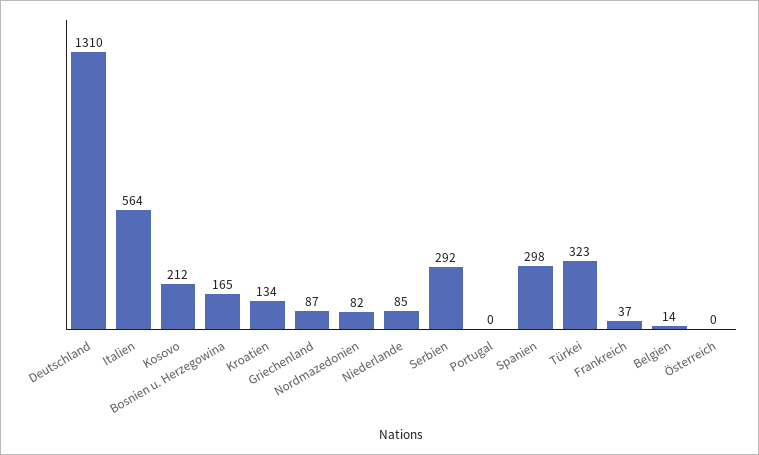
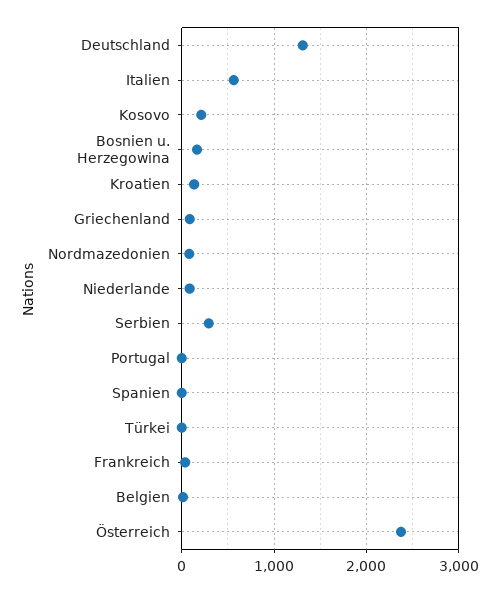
Spanien: 298 -> 0
Türkei: 323 -> 0
Österreich: 0 -> 2400

